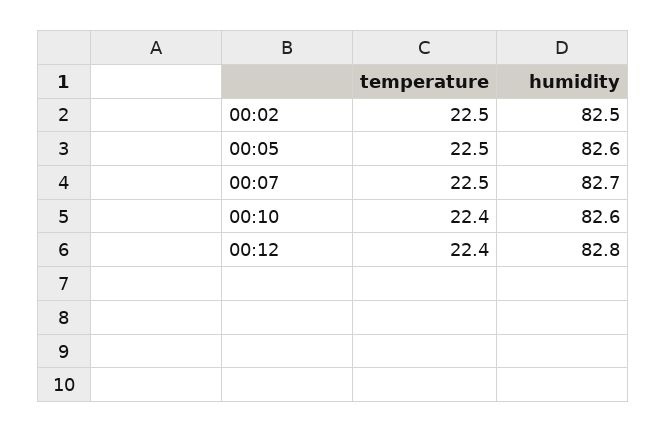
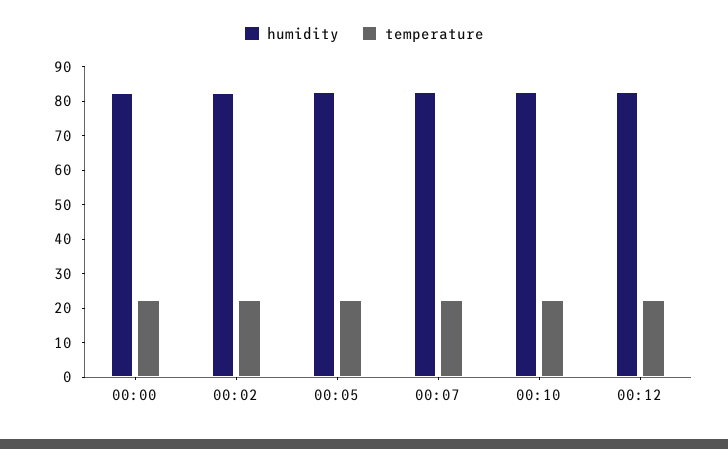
humidity, 00:00: none -> 82.5
temperature, 00:00: none -> 22.5

